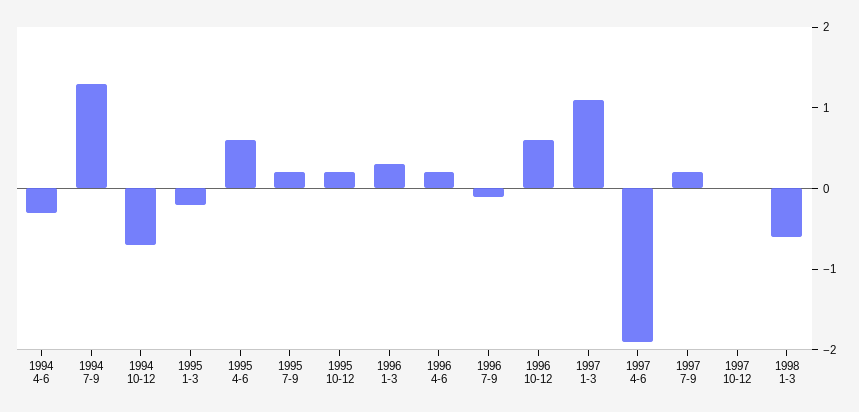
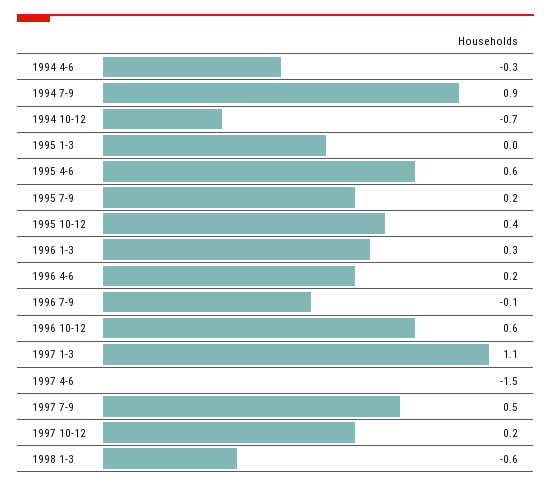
1994 7-9: 1.3 -> 0.9
1995 1-3: -0.2 -> 0
1995 10-12: 0.2 -> 0.4
1997 4-6: -1.9 -> -1.5
1997 7-9: 0.2 -> 0.5
1997 10-12: 0 -> 0.2

